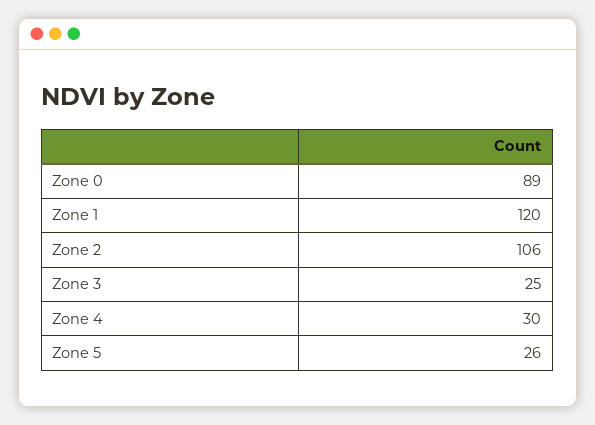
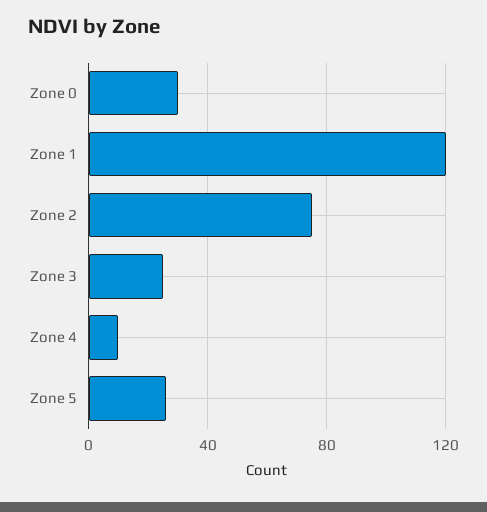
Zone 0: 89 -> 30
Zone 2: 106 -> 75
Zone 4: 30 -> 10

